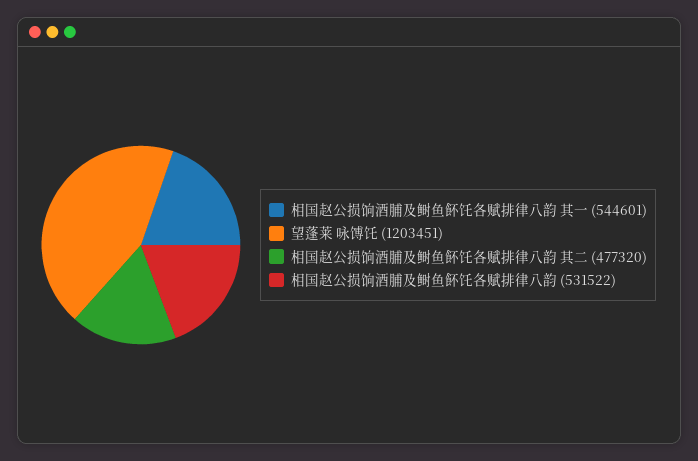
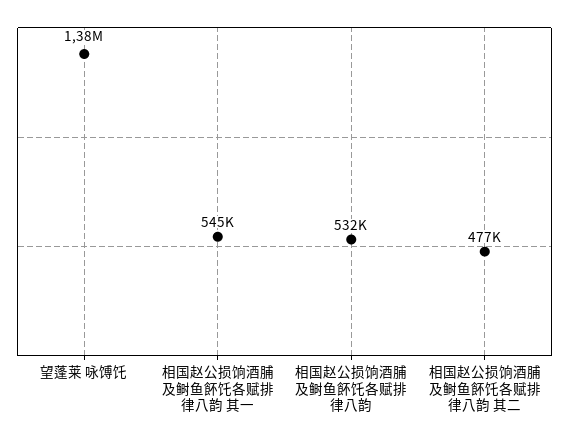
望蓬莱 咏馎饦: 1203451 -> 1380000

